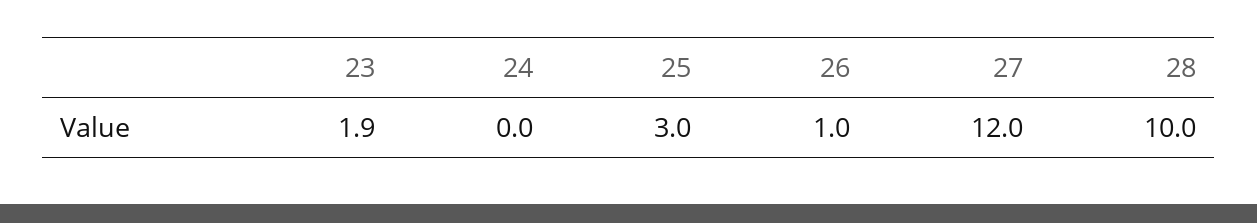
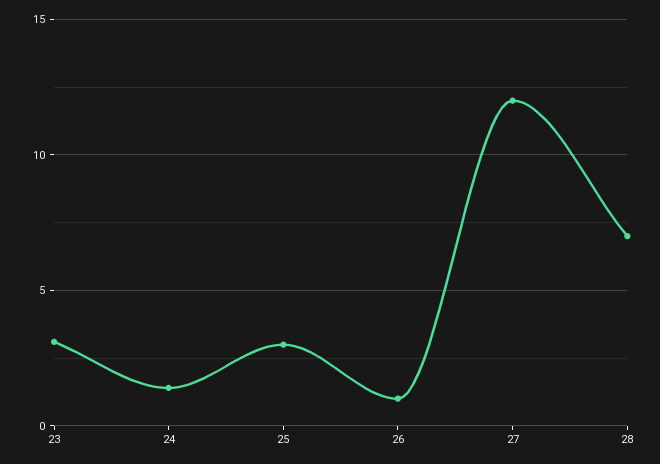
23: 1.9 -> 3
24: 0 -> 1.5
28: 10 -> 7

